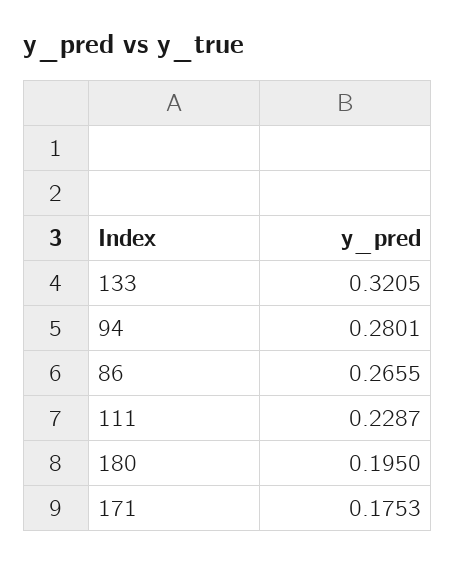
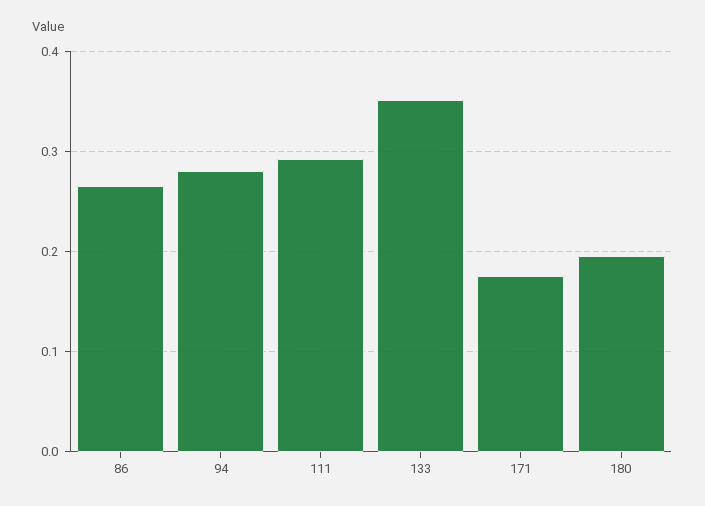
133: 0.3205 -> 0.35
111: 0.2287 -> 0.29

